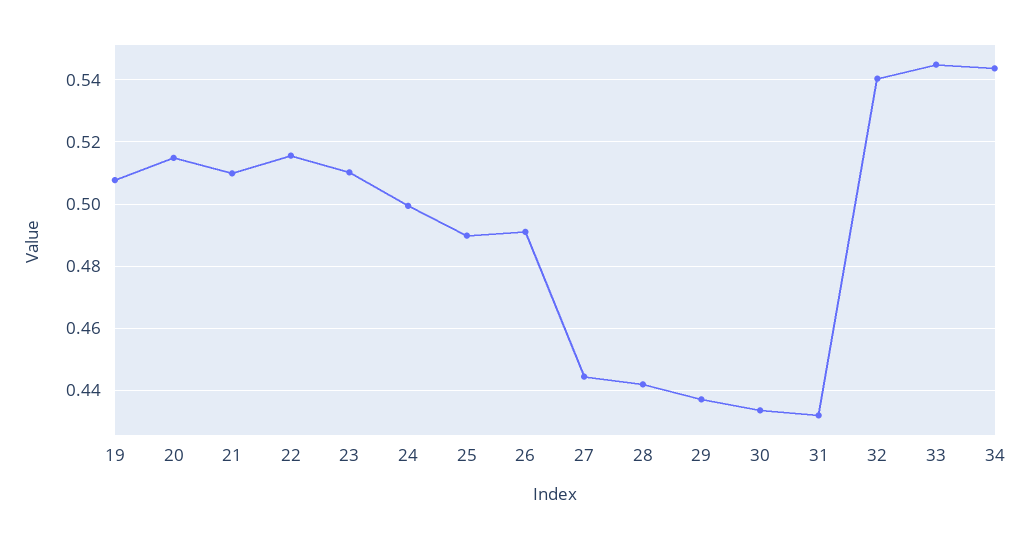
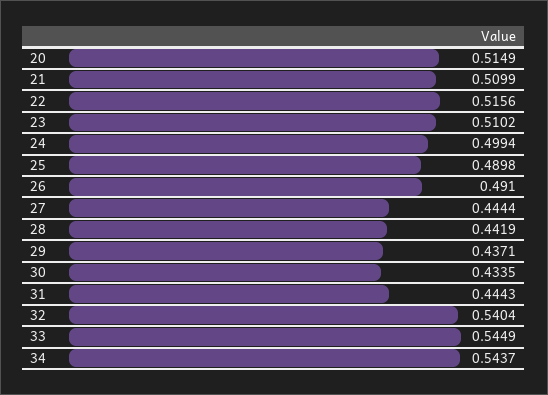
19: 0.508 -> none
31: 0.432 -> 0.4443

